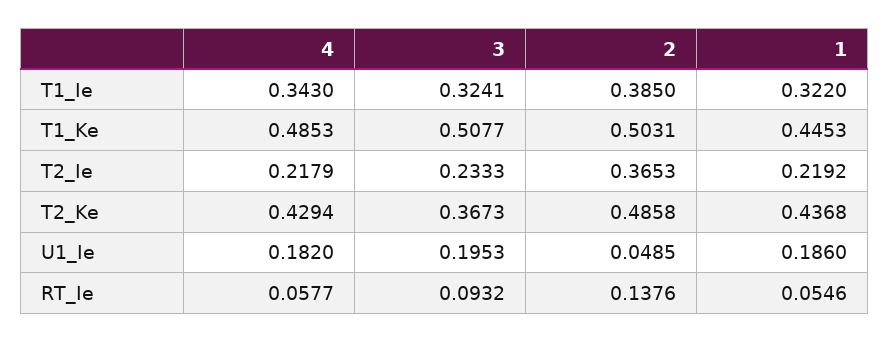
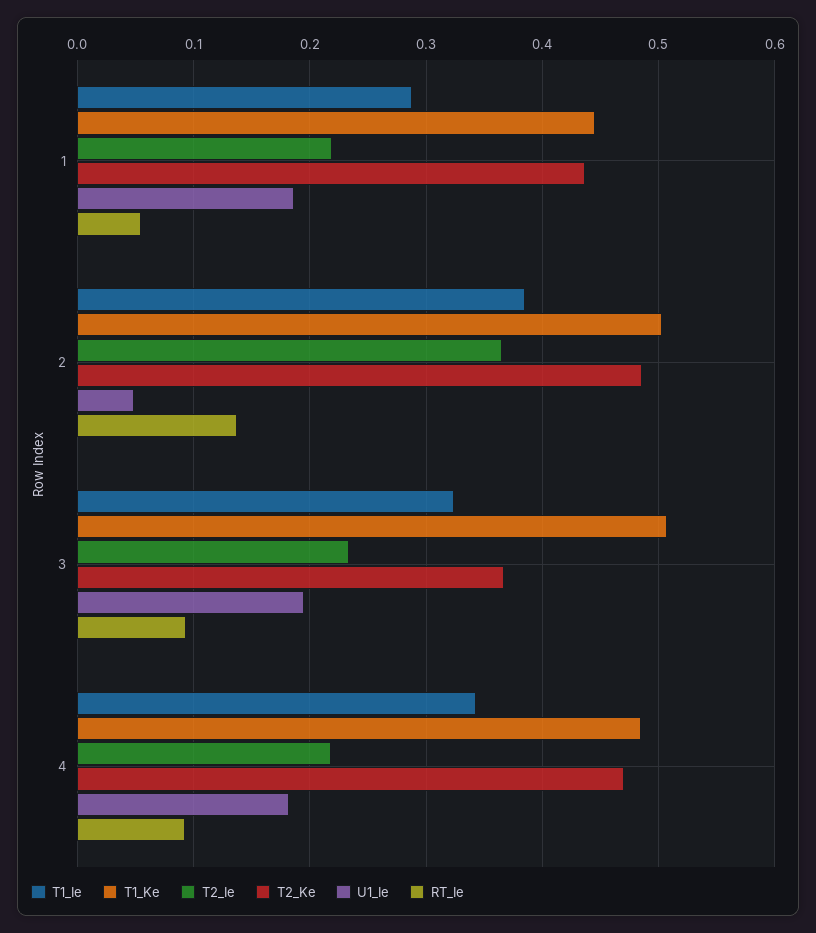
T1_Ie, 1: 0.322 -> 0.29
T2_Ke, 4: 0.4294 -> 0.47
RT_Ie, 4: 0.0577 -> 0.09

